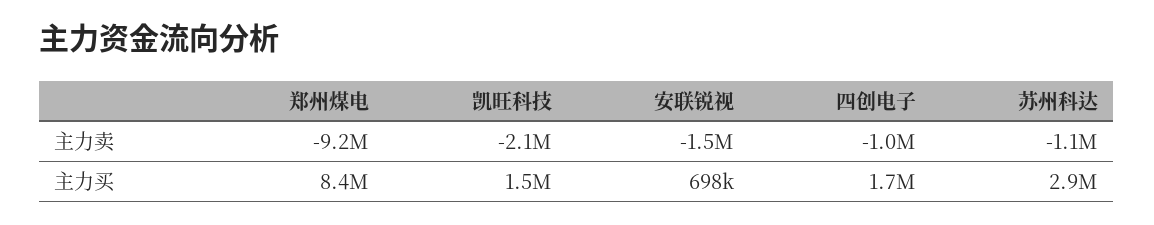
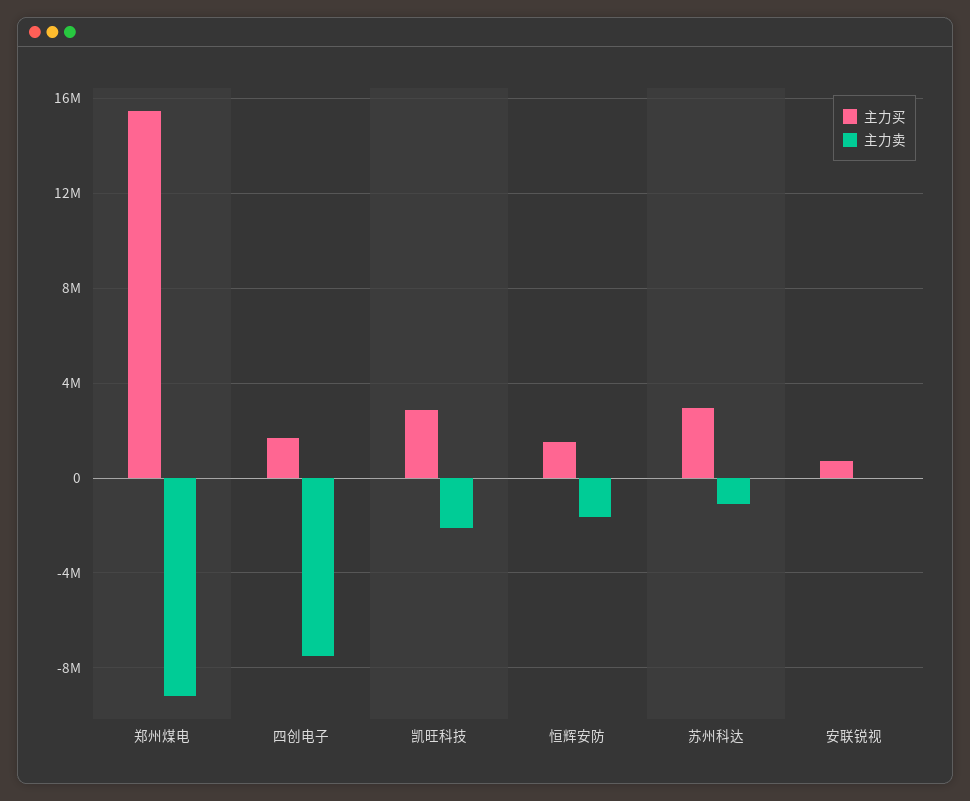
主力卖, 安联锐视: -1500000 -> 0
主力卖, 四创电子: -1000000 -> -7500000
主力买, 郑州煤电: 8400000 -> 15500000
主力买, 凯旺科技: 1500000 -> 3000000
主力买, 恒辉安防: none -> 1500000
主力卖, 恒辉安防: none -> -1500000

